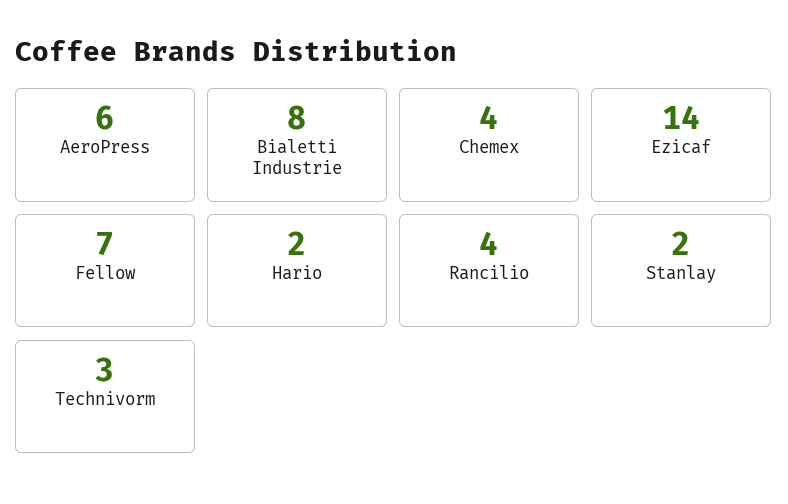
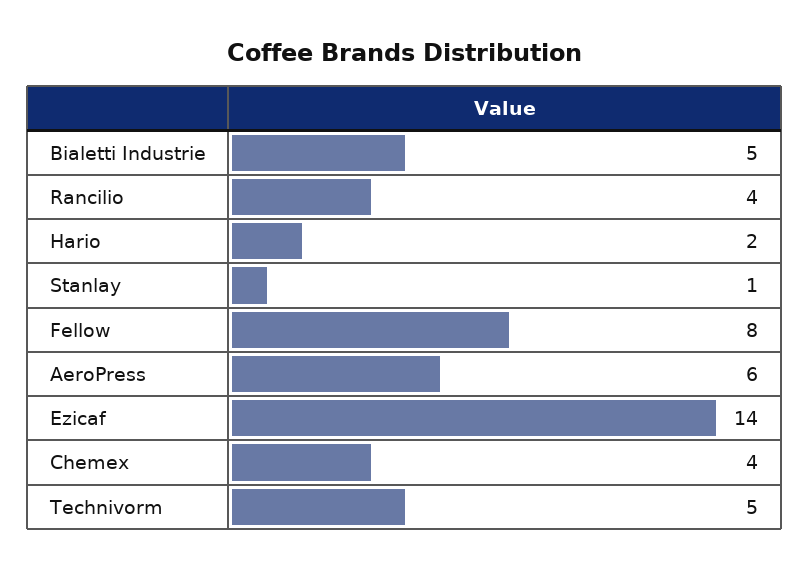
Bialetti Industrie: 8 -> 5
Fellow: 7 -> 8
Stanlay: 2 -> 1
Technivorm: 3 -> 5

